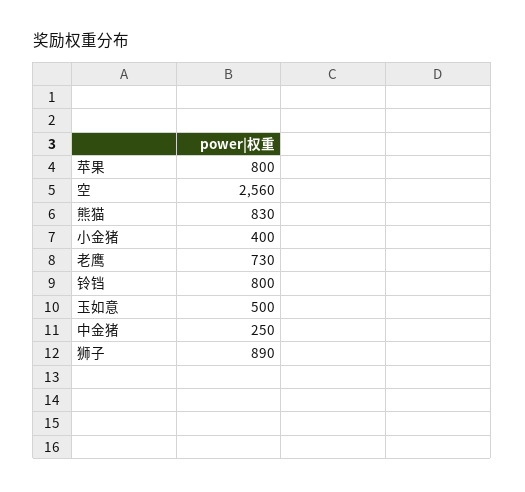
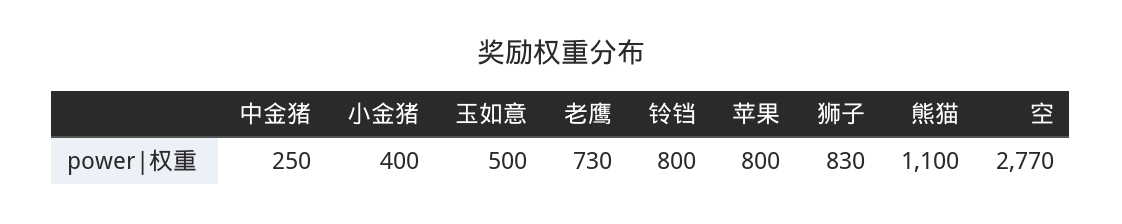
空: 2560 -> 2770
熊猫: 830 -> 1100
狮子: 890 -> 830

